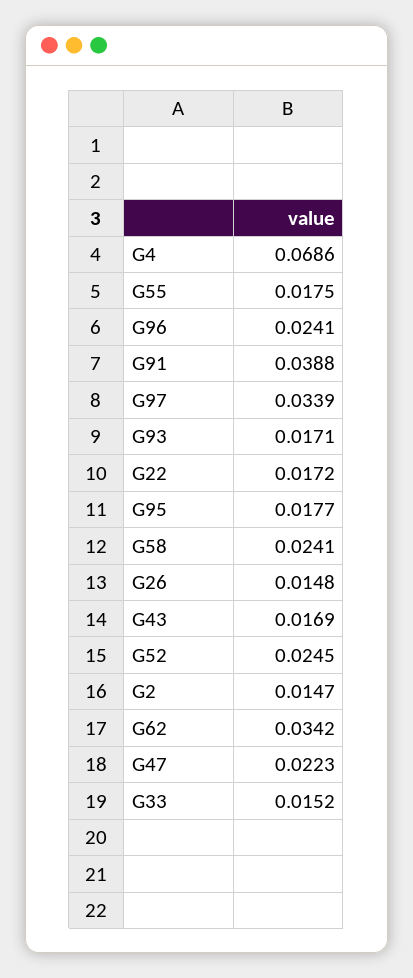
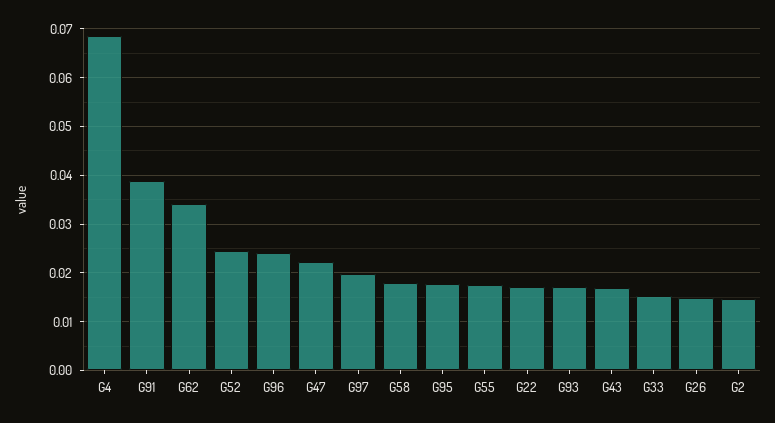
G97: 0.0339 -> 0.02
G58: 0.0241 -> 0.018

